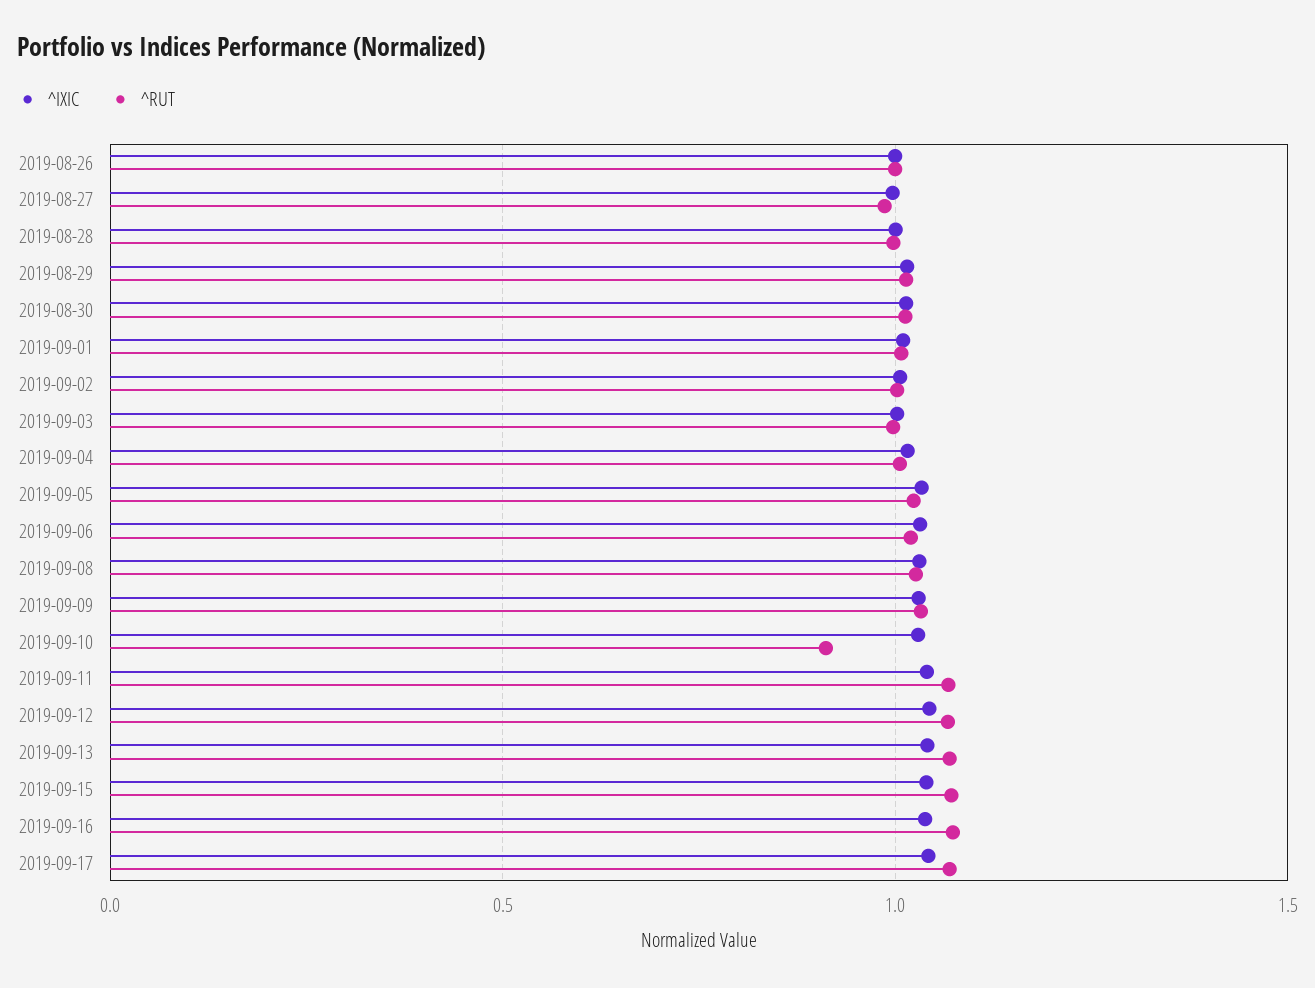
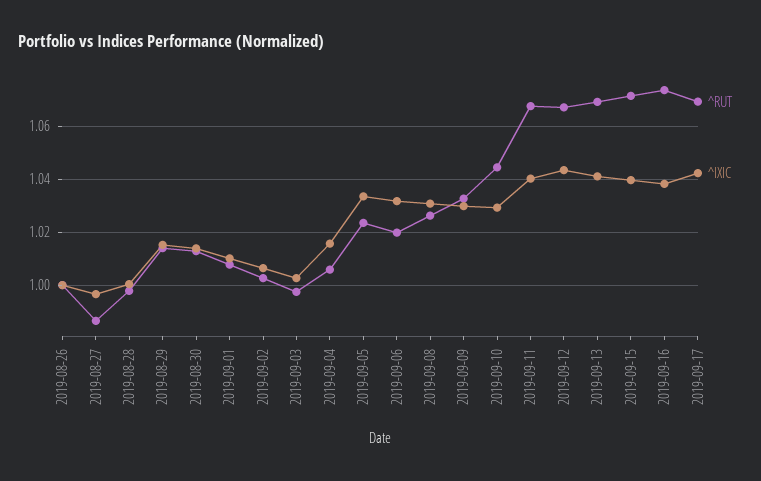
^RUT, 2019-09-10: 0.9 -> 1.045

